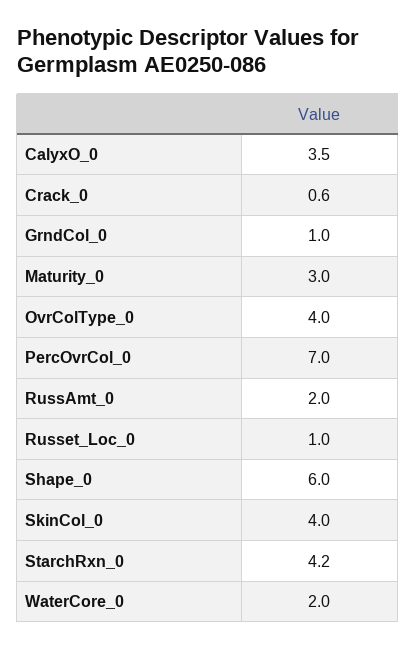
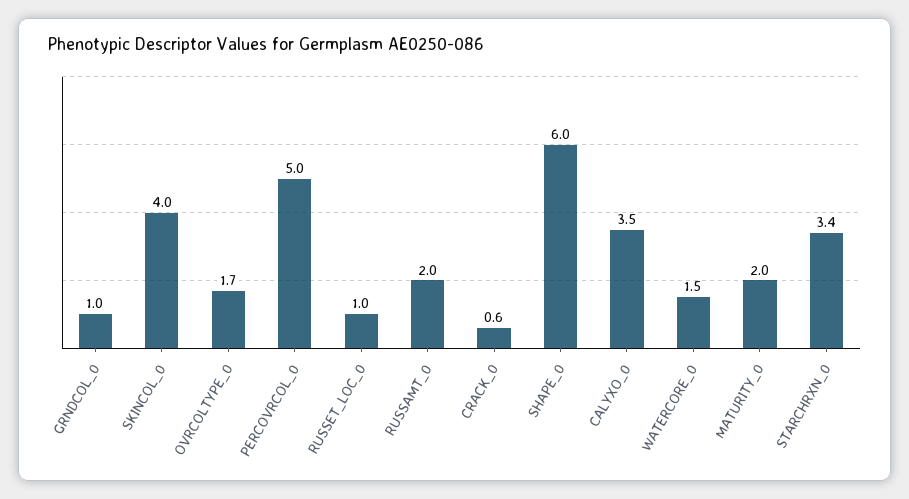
Maturity_0: 3 -> 2
OvrColType_0: 4 -> 1.7
PercOvrCol_0: 7 -> 5
StarchRxn_0: 4.2 -> 3.4
WaterCore_0: 2 -> 1.5

